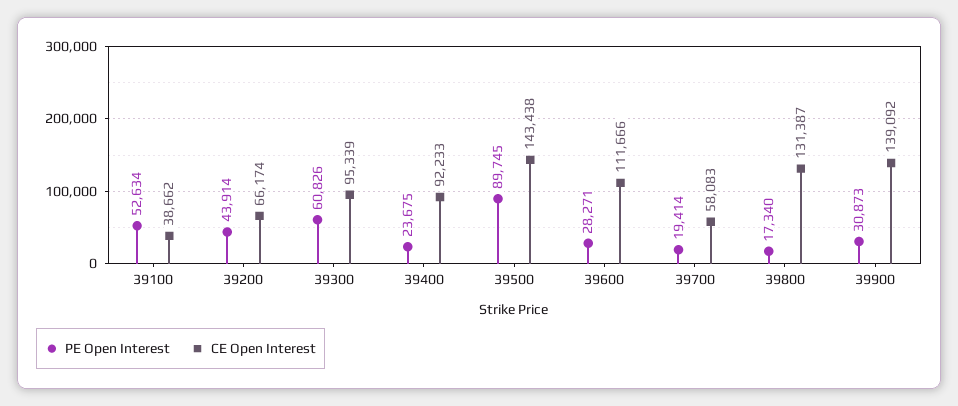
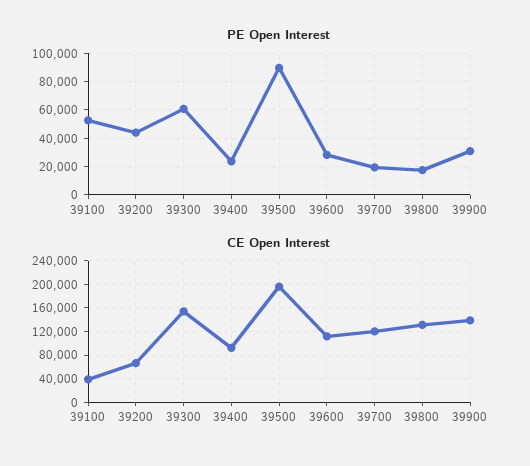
CE Open Interest, 39300: 95339 -> 160000
CE Open Interest, 39500: 143438 -> 200000
CE Open Interest, 39700: 58083 -> 120000

